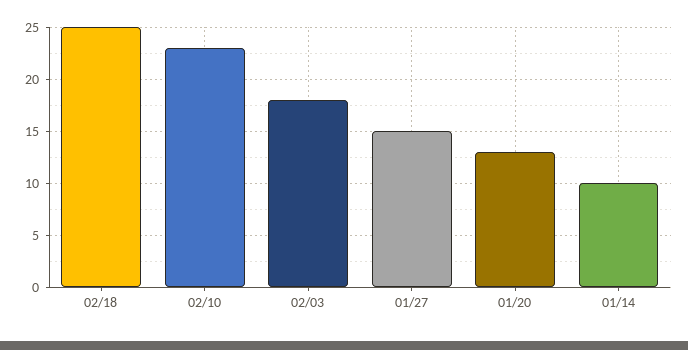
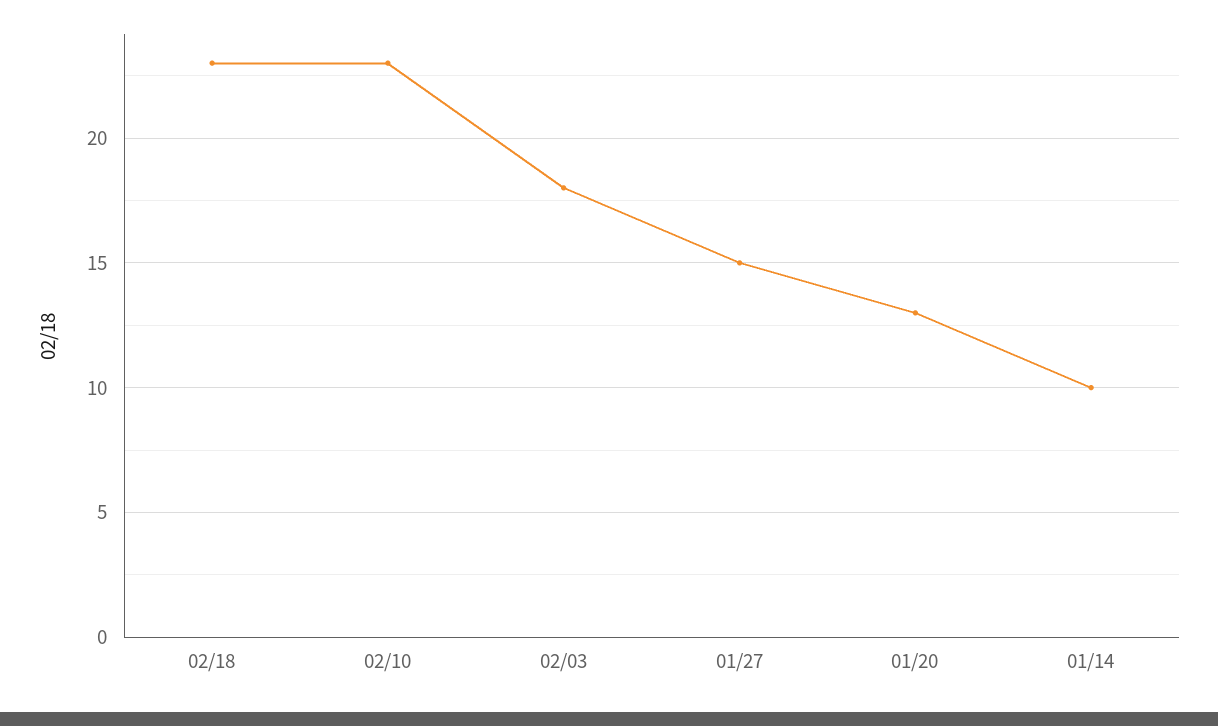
02/18: 25 -> 23

